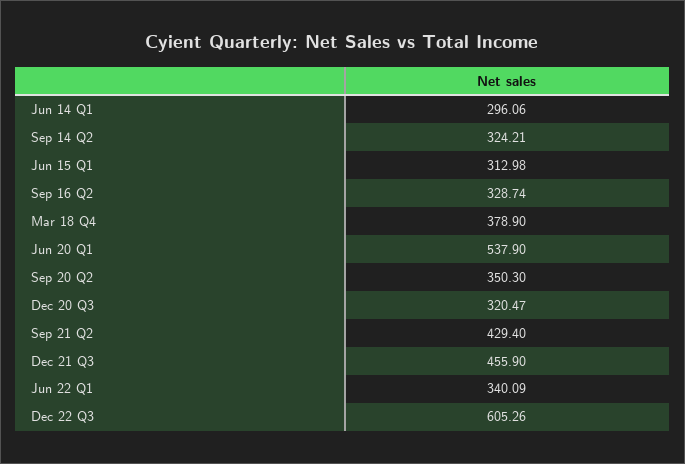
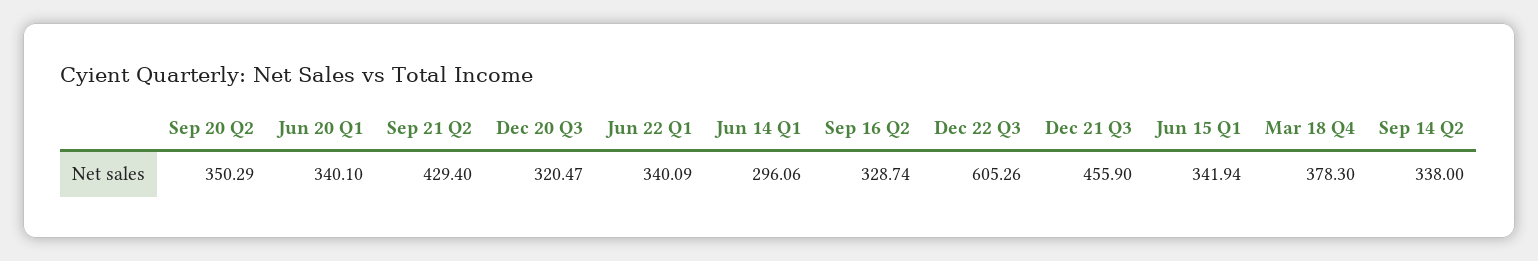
Sep 14 Q2: 324.21 -> 338
Jun 15 Q1: 312.98 -> 341.94
Mar 18 Q4: 378.9 -> 378.3
Jun 20 Q1: 537.9 -> 340.1
Sep 20 Q2: 350.3 -> 350.29

